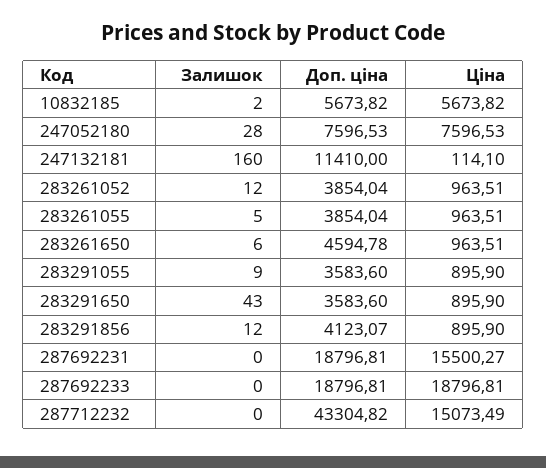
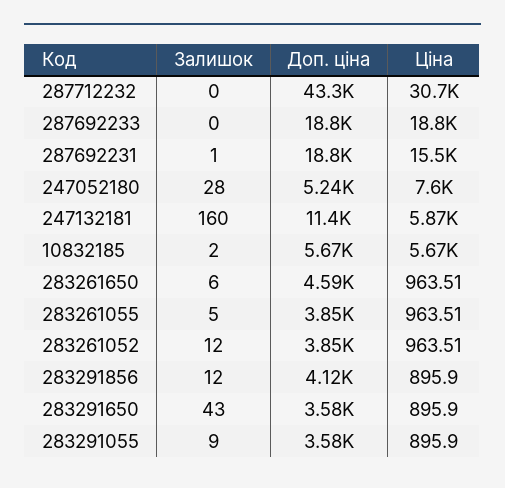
Доп. ціна, 247052180: 7596.53 -> 5240
Ціна, 247132181: 114.1 -> 5870
Залишок, 287692231: 0 -> 1
Ціна, 287712232: 15073.49 -> 30700

